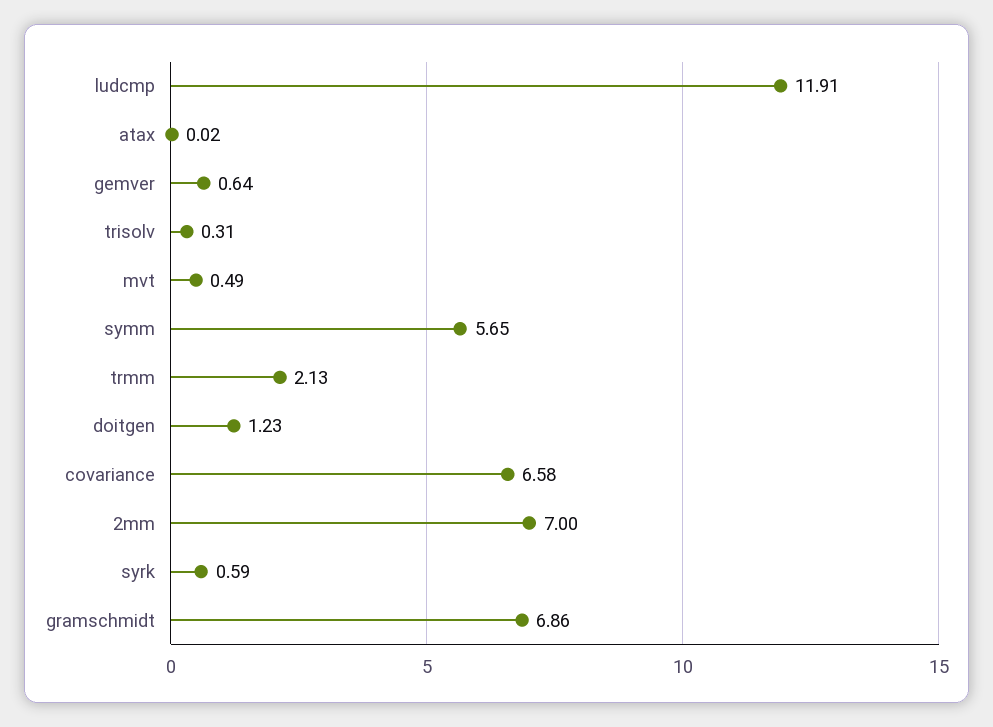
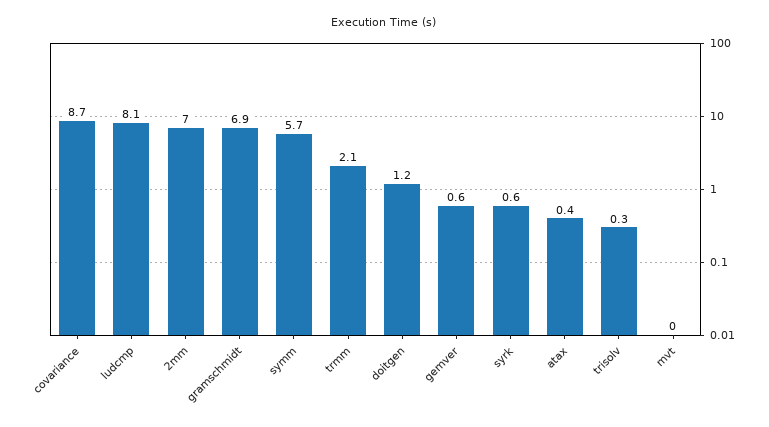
ludcmp: 11.91 -> 8.1
atax: 0.02 -> 0.4
mvt: 0.49 -> 0
covariance: 6.58 -> 8.7

